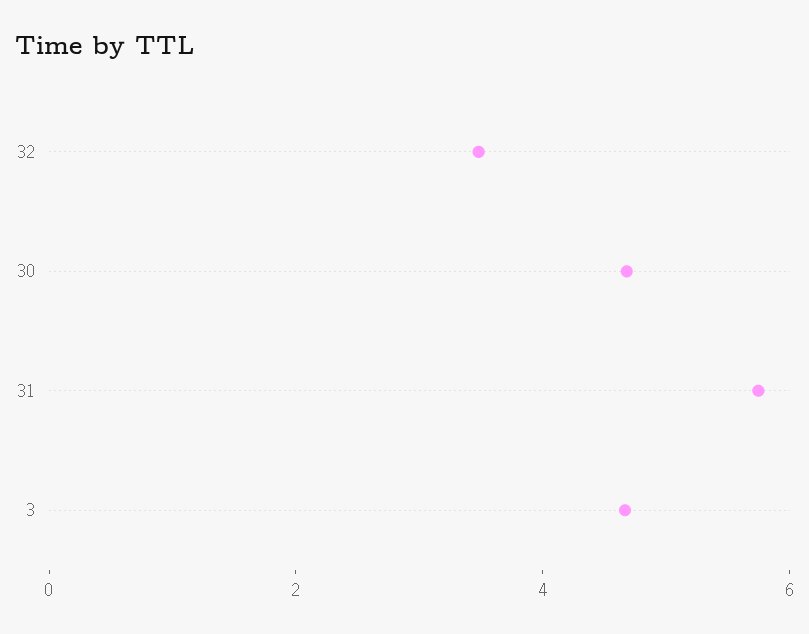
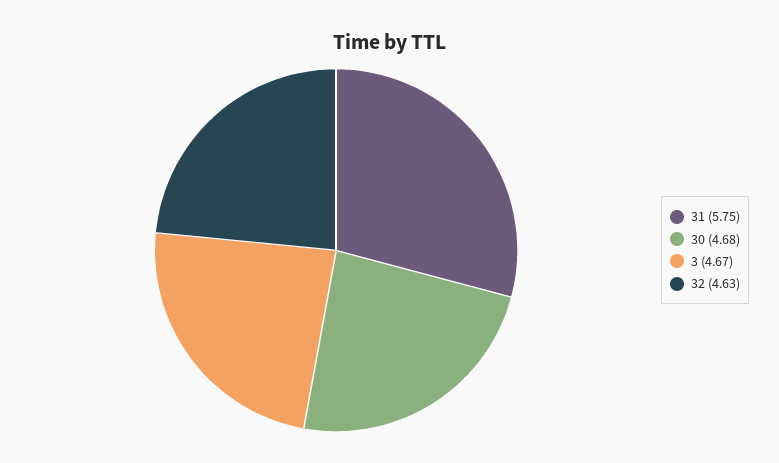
32: 3.5 -> 4.63

